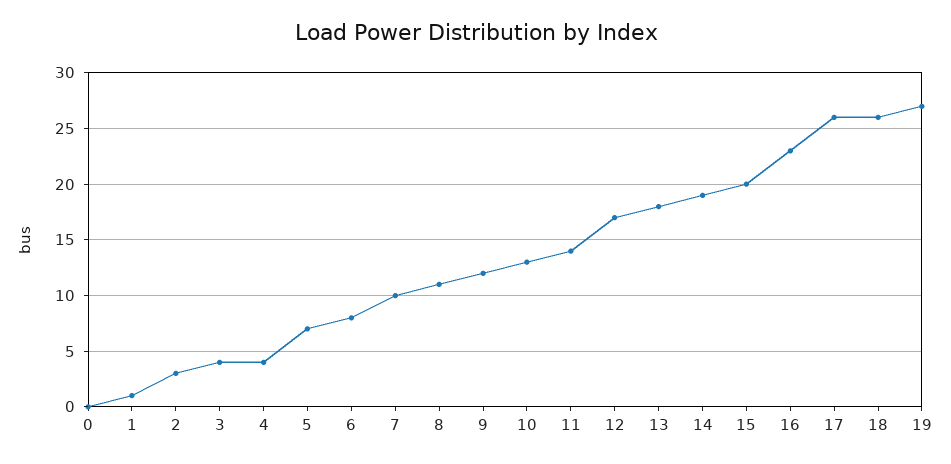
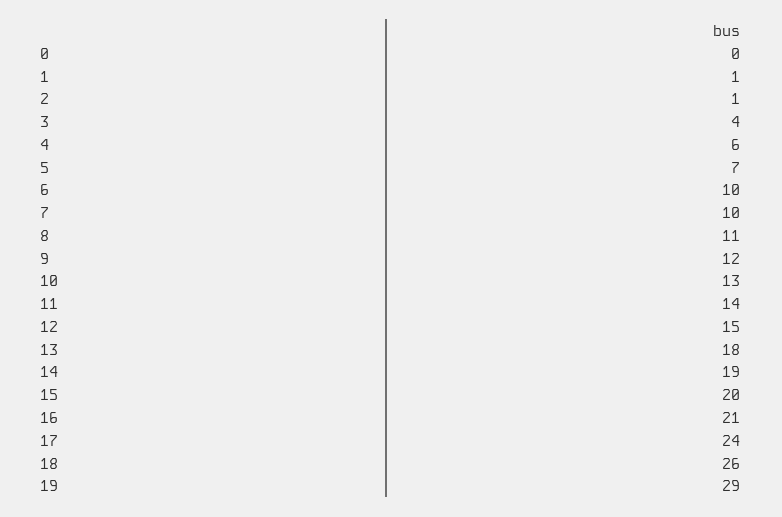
2: 3 -> 1
4: 4 -> 6
6: 8 -> 10
12: 17 -> 15
16: 23 -> 21
17: 26 -> 24
19: 27 -> 29

